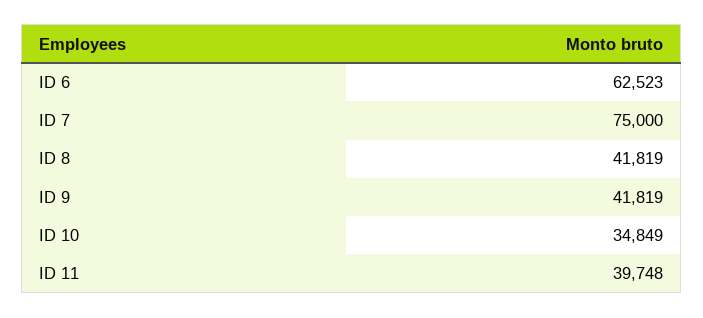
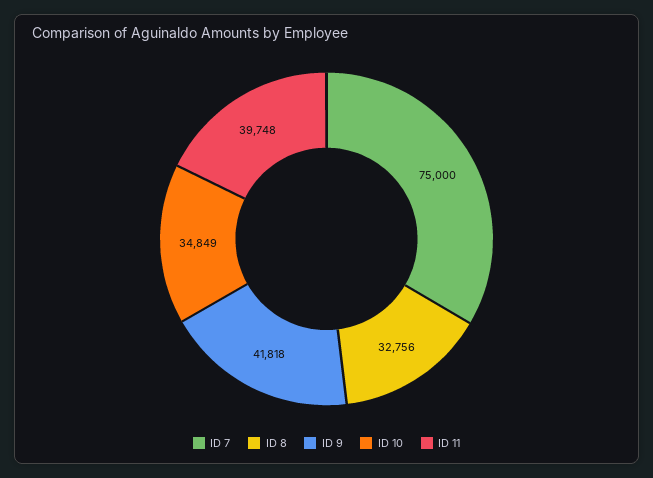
ID 6: 62523 -> none
ID 8: 41819 -> 32756
ID 9: 41819 -> 41818

